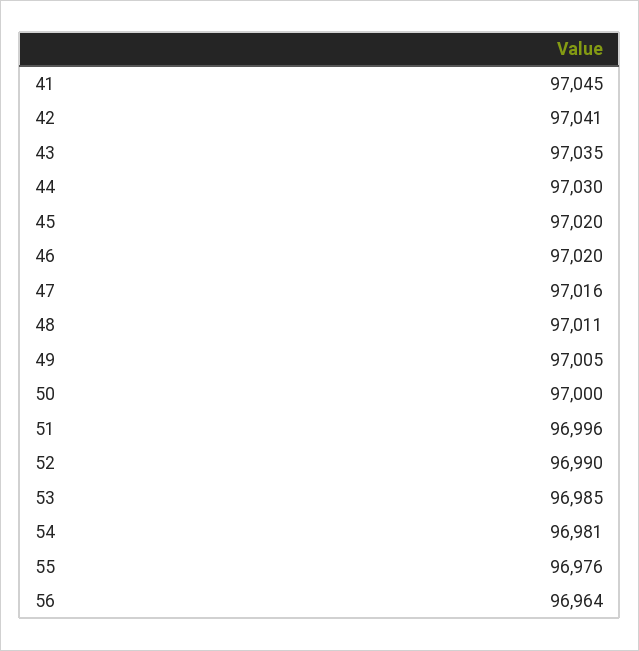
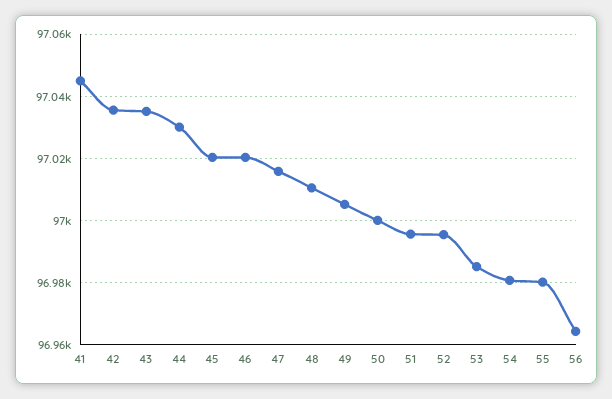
42: 97041 -> 97036
52: 96990 -> 96996
55: 96976 -> 96980

